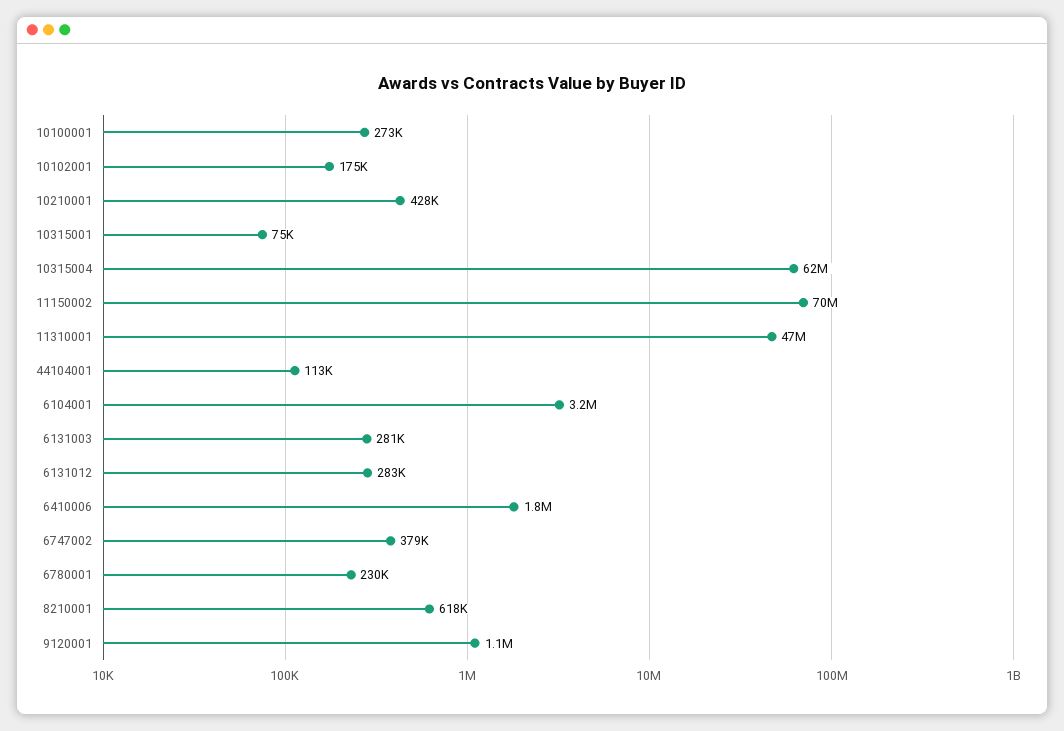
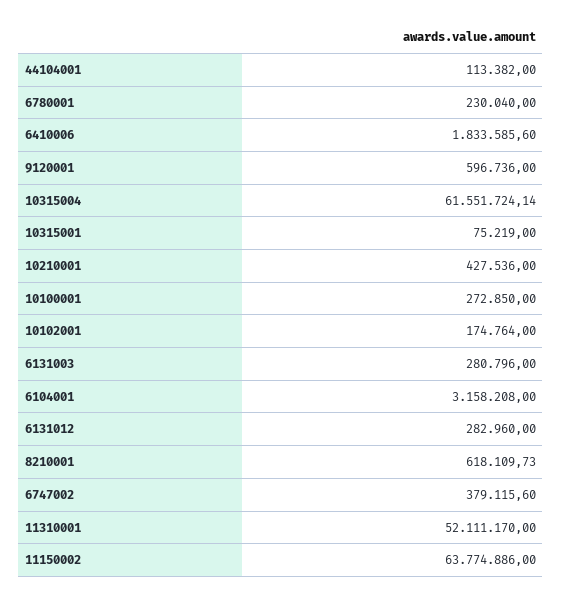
11150002: 70000000 -> 63774886
11310001: 47000000 -> 52111170
9120001: 1100000 -> 596736

